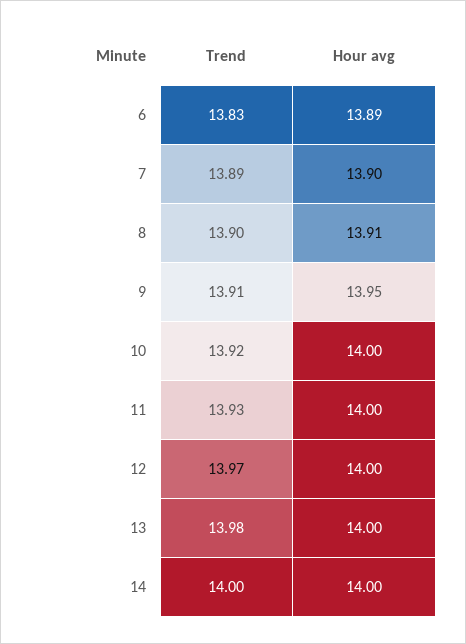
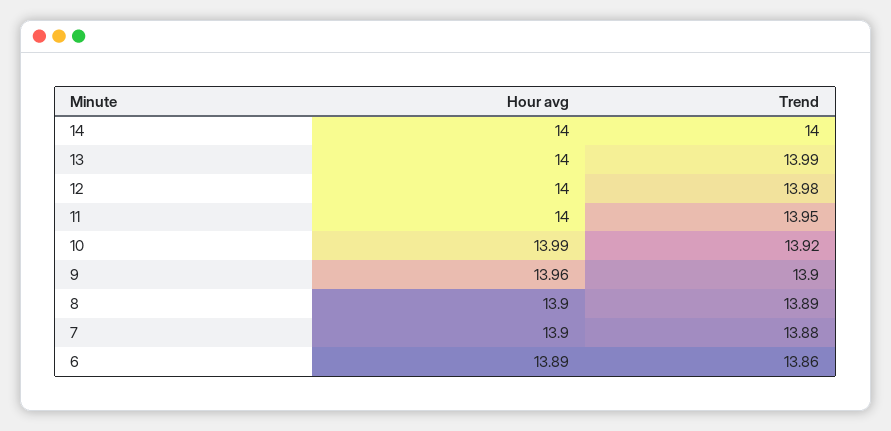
Trend, 6: 13.83 -> 13.86
Trend, 7: 13.89 -> 13.88
Trend, 8: 13.9 -> 13.89
Hour avg, 8: 13.91 -> 13.9
Trend, 9: 13.91 -> 13.9
Hour avg, 9: 13.95 -> 13.96
Hour avg, 10: 14 -> 13.99
Trend, 11: 13.93 -> 13.95
Trend, 12: 13.97 -> 13.98
Trend, 13: 13.98 -> 13.99

